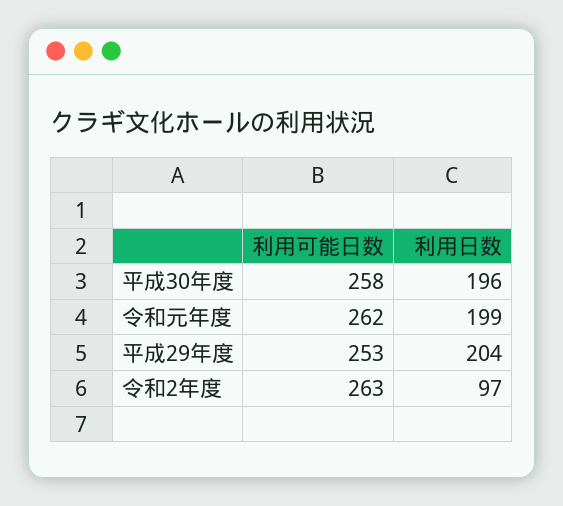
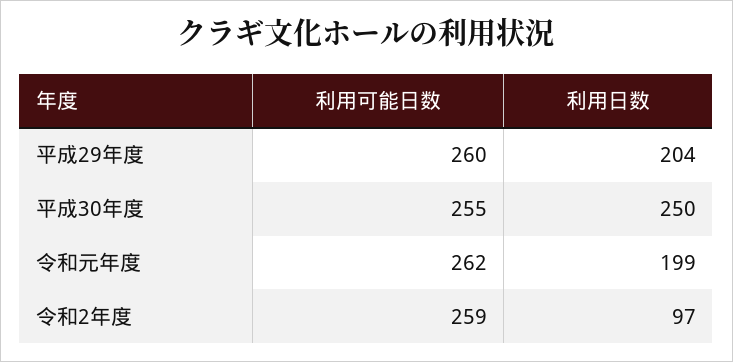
利用可能日数, 平成30年度: 258 -> 255
利用日数, 平成30年度: 196 -> 250
利用可能日数, 平成29年度: 253 -> 260
利用可能日数, 令和2年度: 263 -> 259

